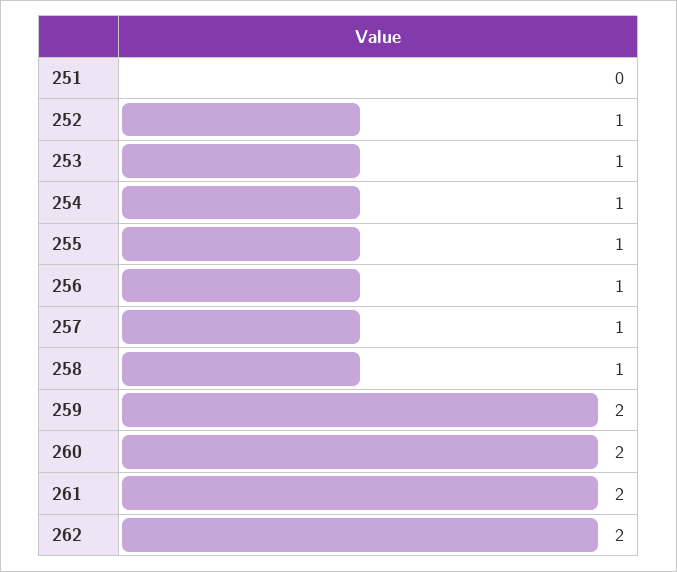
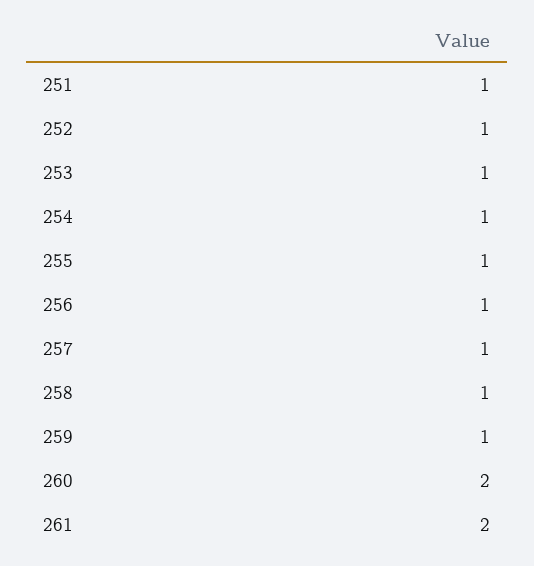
251: 0 -> 1
259: 2 -> 1
262: 2 -> none

